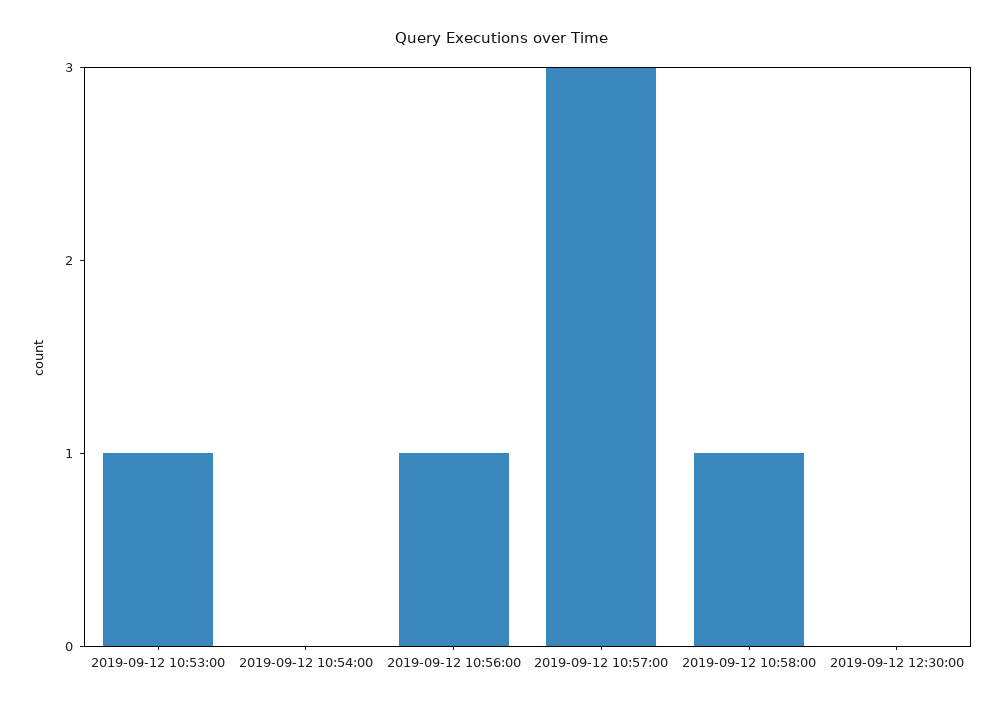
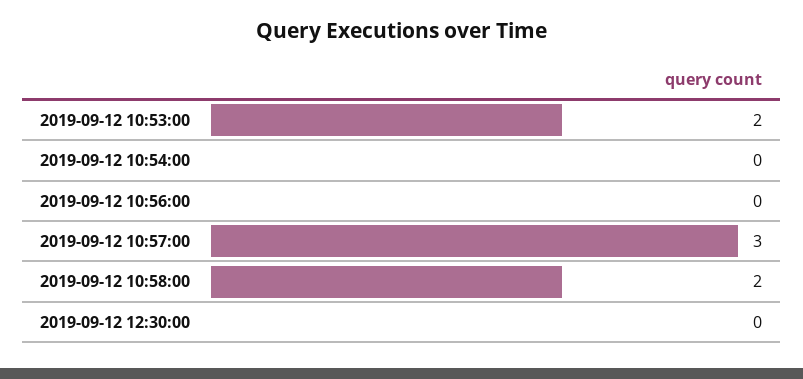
2019-09-12 10:53:00: 1 -> 2
2019-09-12 10:56:00: 1 -> 0
2019-09-12 10:58:00: 1 -> 2

